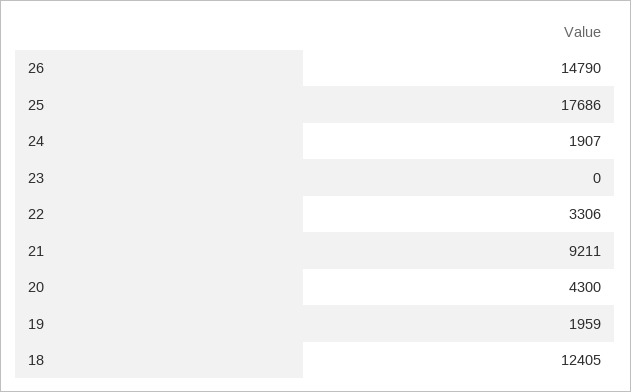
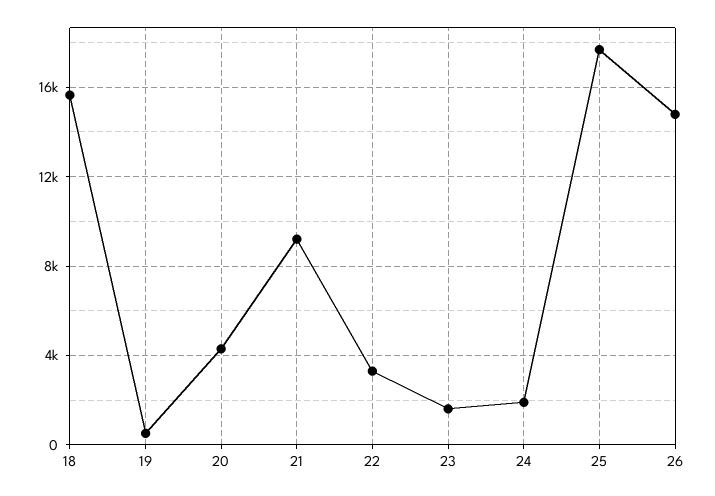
23: 0 -> 1500
19: 1959 -> 500
18: 12405 -> 15500

